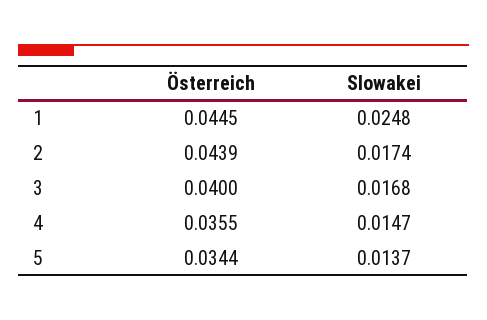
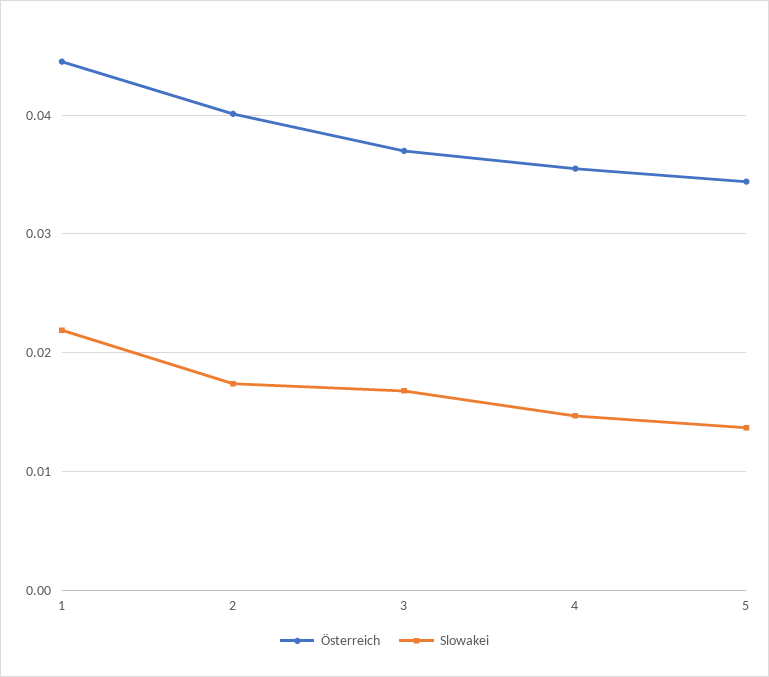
Slowakei, 1: 0.0248 -> 0.022
Österreich, 2: 0.0439 -> 0.04
Österreich, 3: 0.04 -> 0.037

